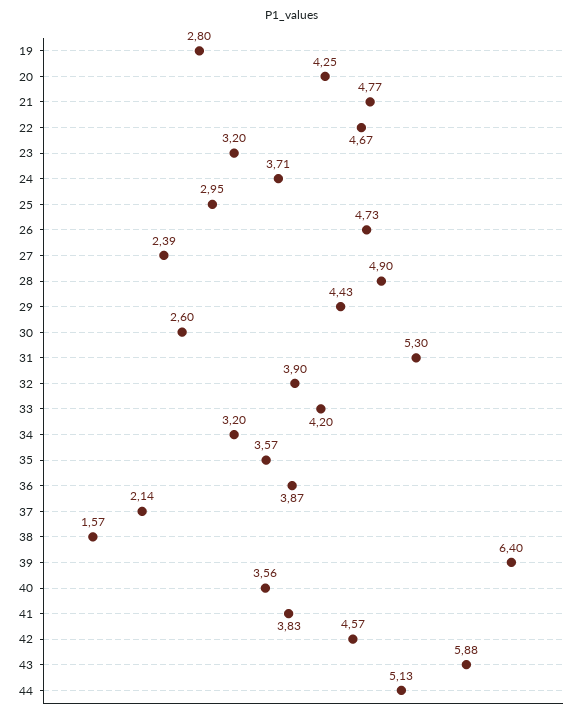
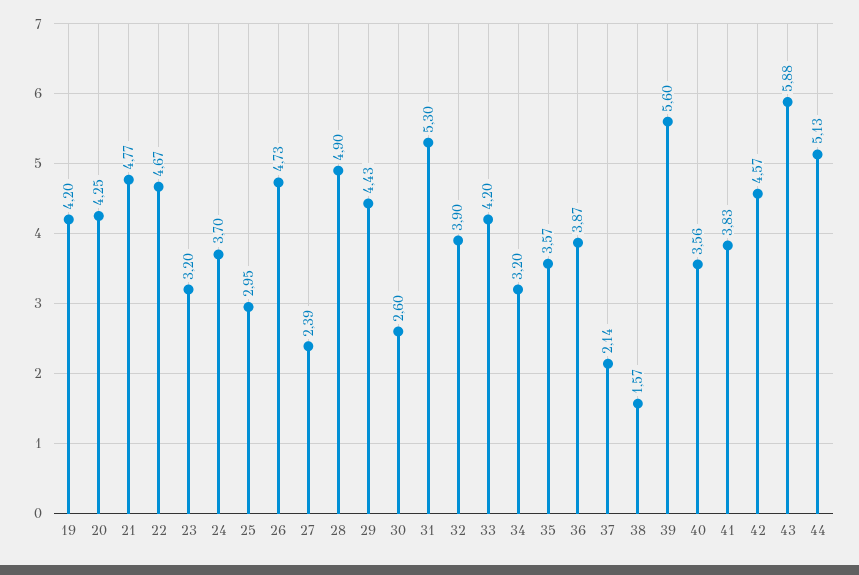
19: 2.8 -> 4.2
24: 3.71 -> 3.7
39: 6.4 -> 5.6

